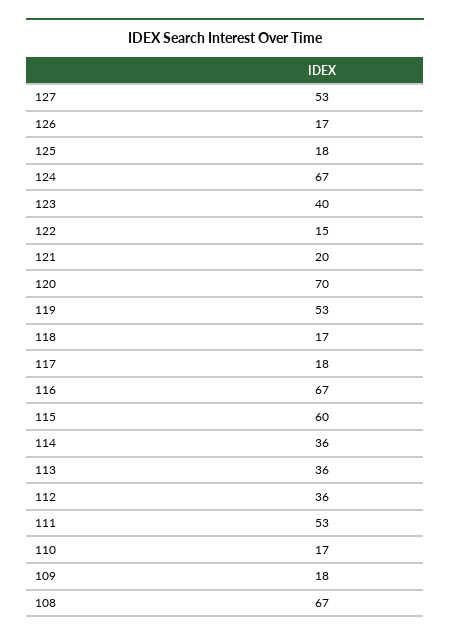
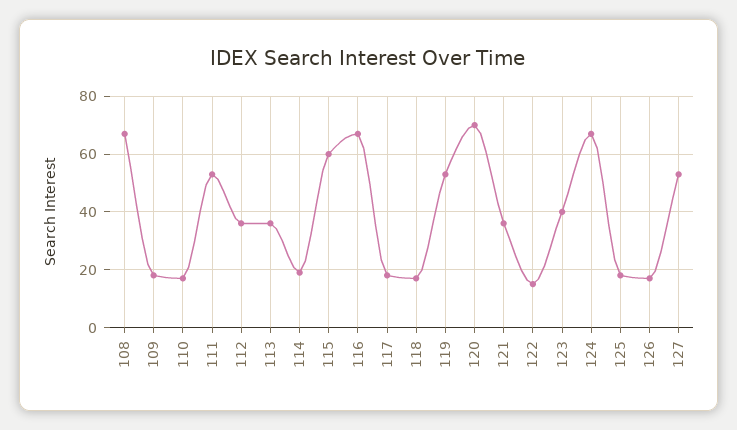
121: 20 -> 35
114: 36 -> 20

